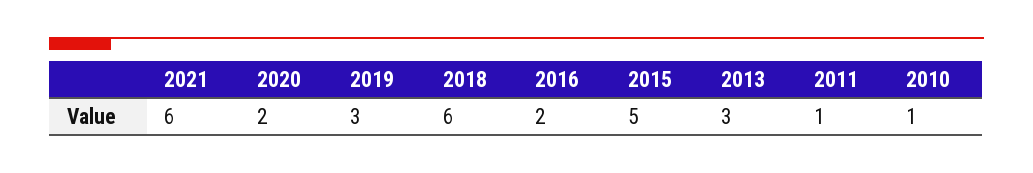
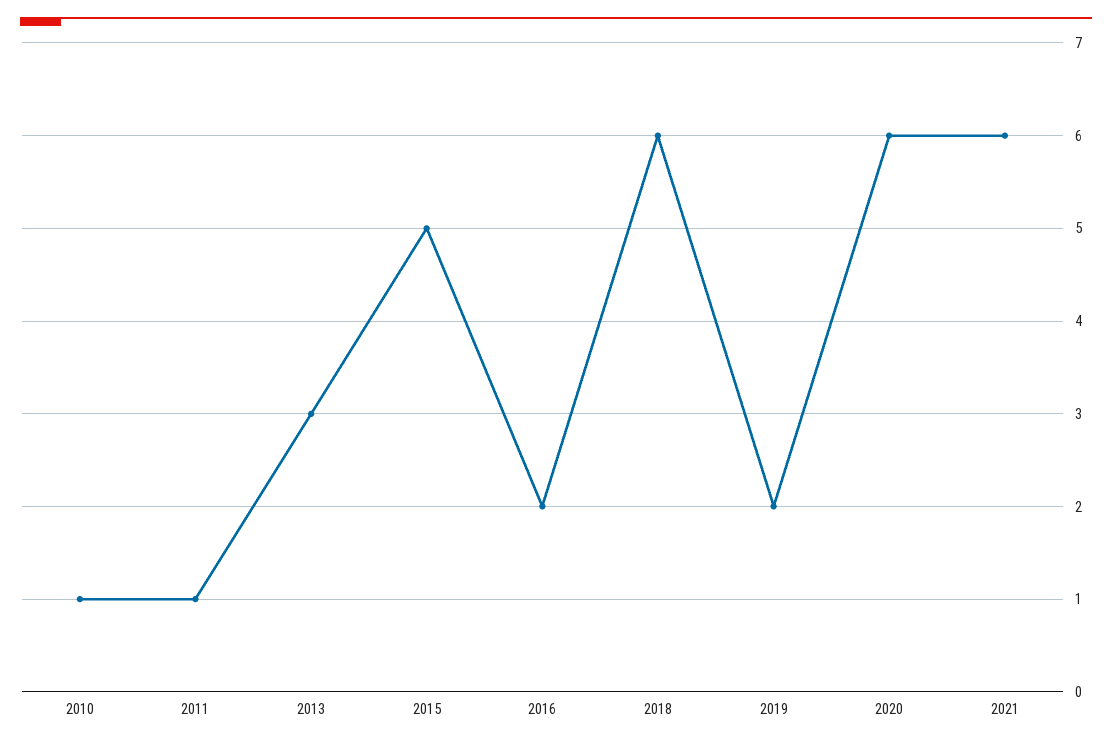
2020: 2 -> 6
2019: 3 -> 2

